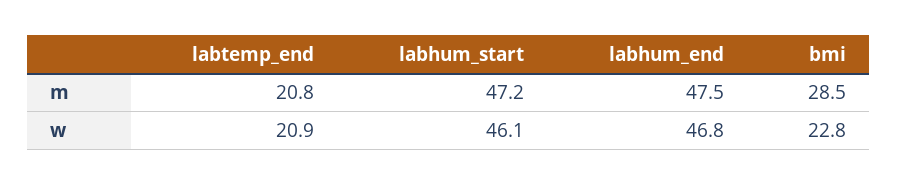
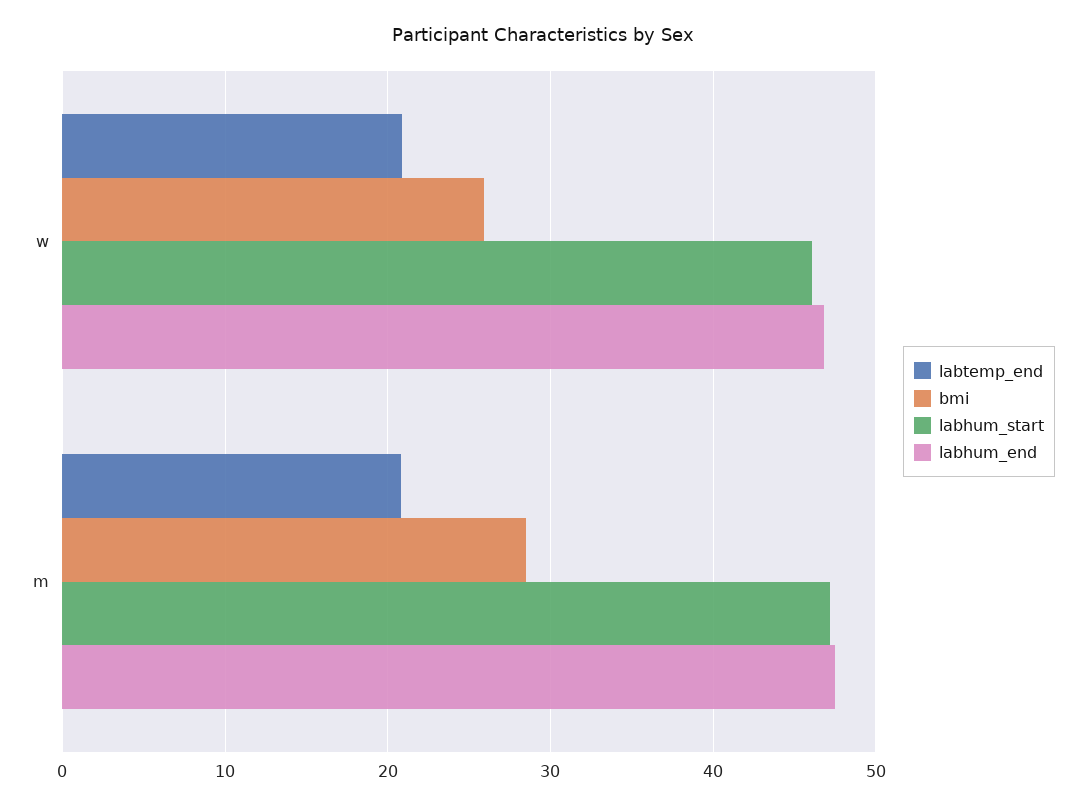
bmi, w: 22.8 -> 26

